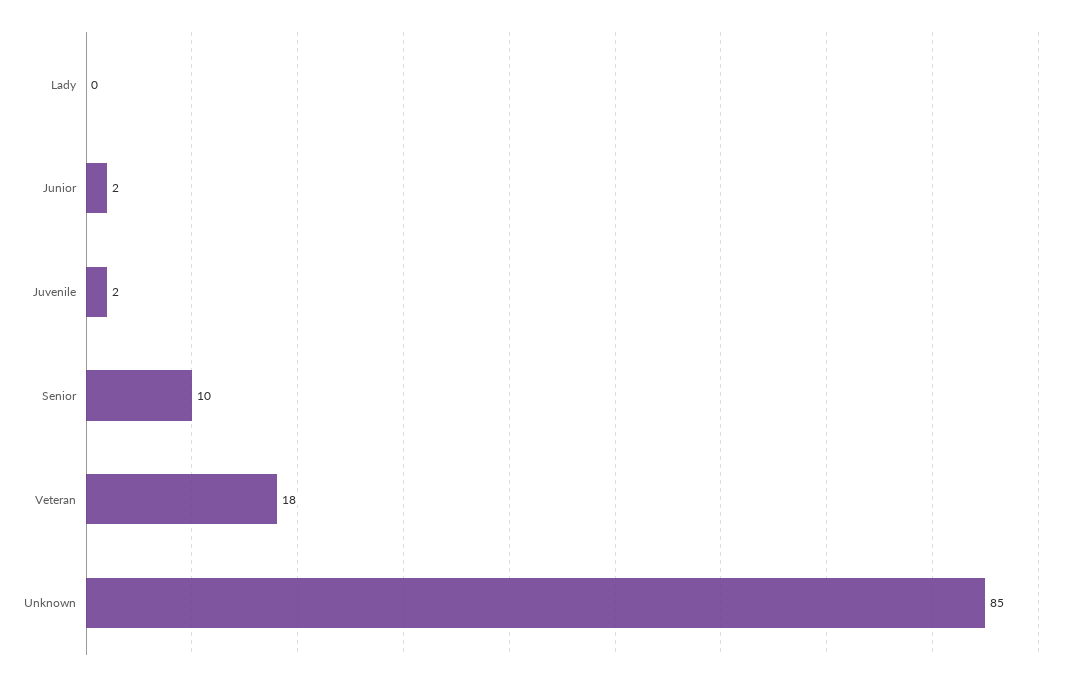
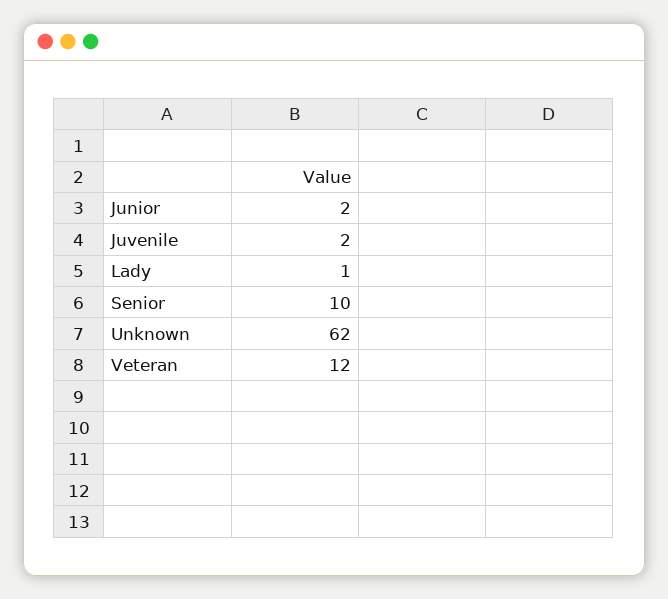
Lady: 0 -> 1
Veteran: 18 -> 12
Unknown: 85 -> 62

